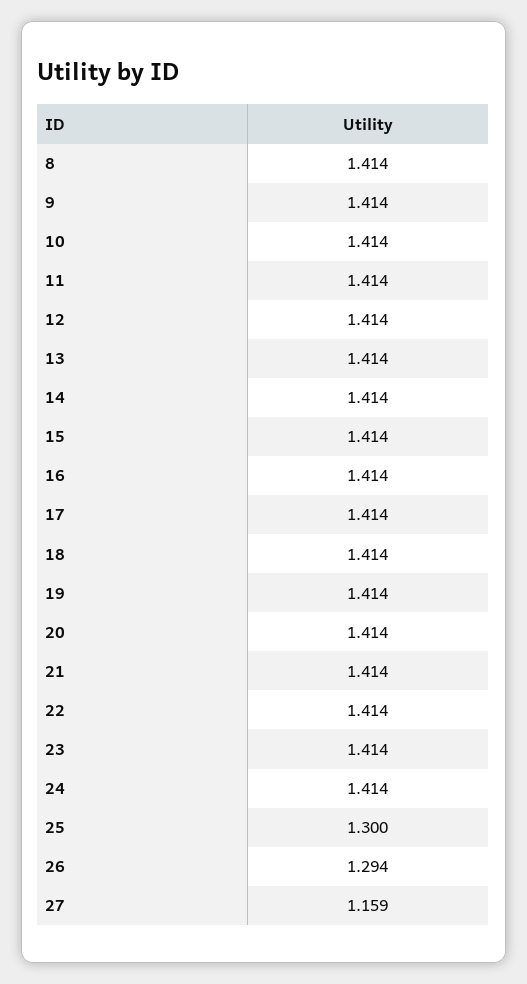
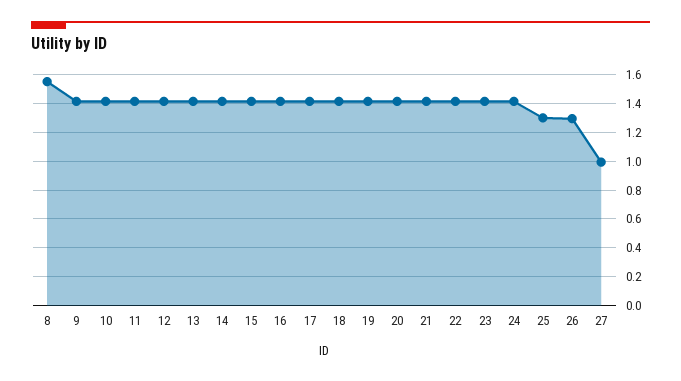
8: 1.414 -> 1.55
27: 1.159 -> 1

